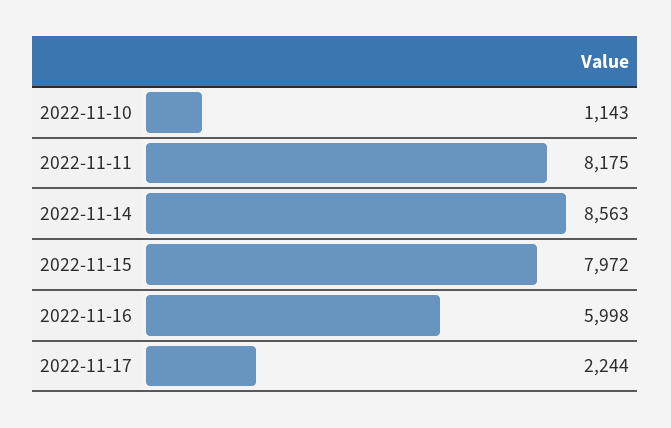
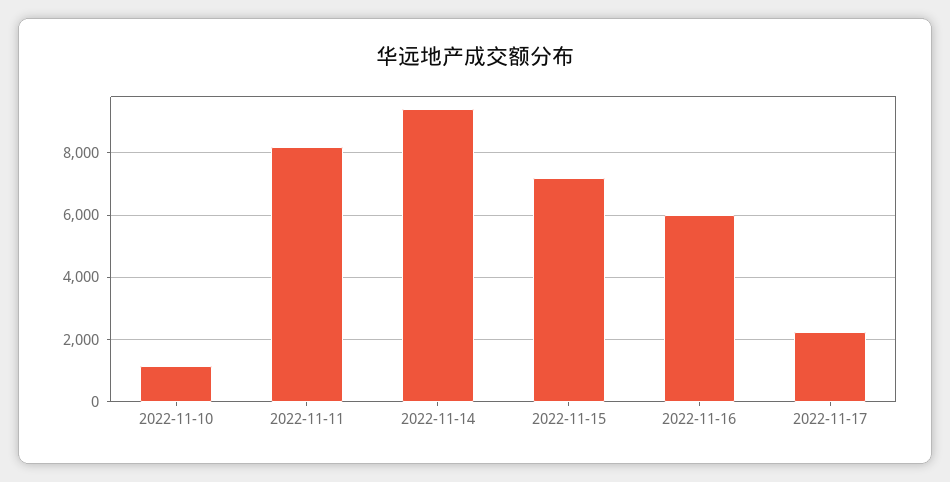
2022-11-14: 8563 -> 9400
2022-11-15: 7972 -> 7200

